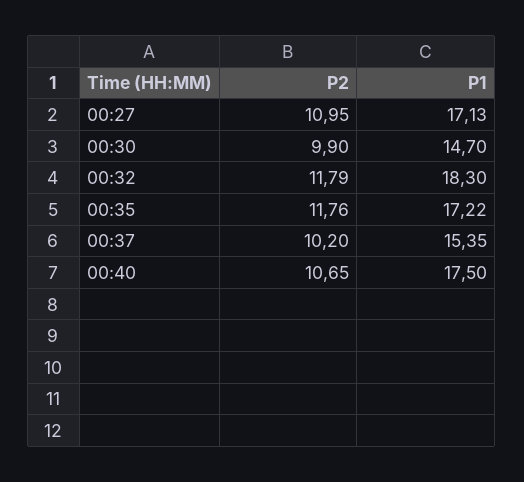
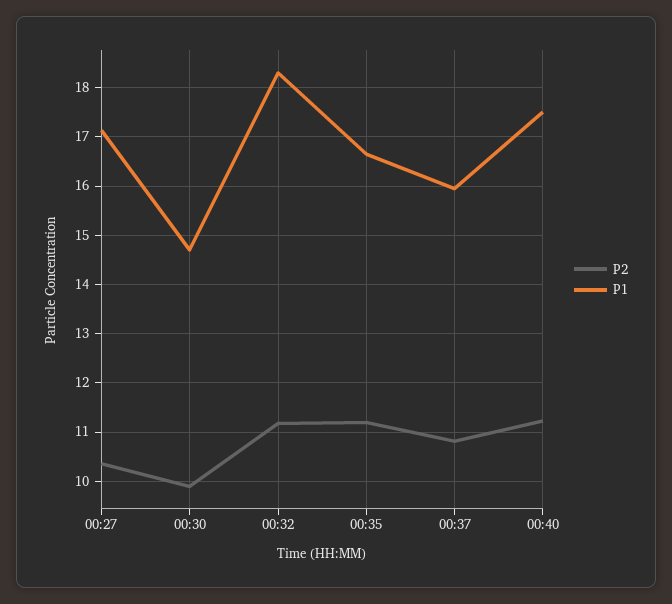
P2, 00:27: 10.95 -> 10.4
P2, 00:32: 11.79 -> 11.2
P2, 00:35: 11.76 -> 11.2
P1, 00:35: 17.22 -> 16.6
P2, 00:37: 10.2 -> 10.8
P1, 00:37: 15.35 -> 16
P2, 00:40: 10.65 -> 11.2

